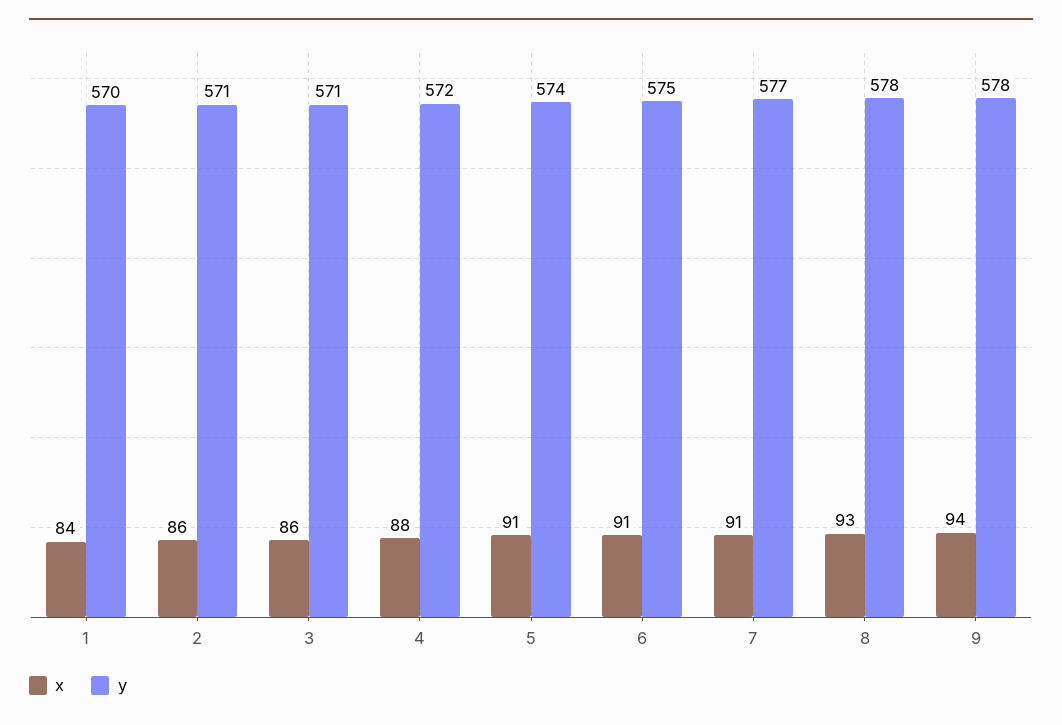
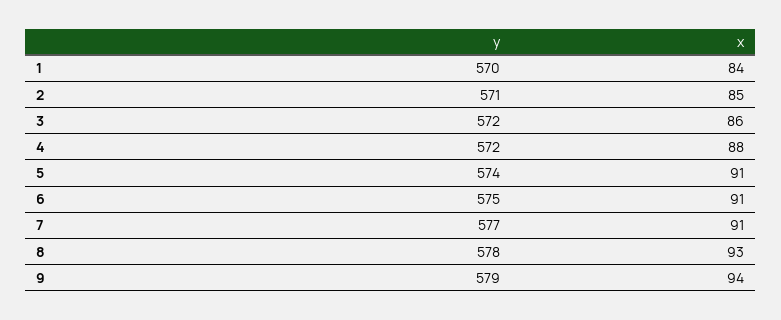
x, 2: 86 -> 85
y, 3: 571 -> 572
y, 9: 578 -> 579

